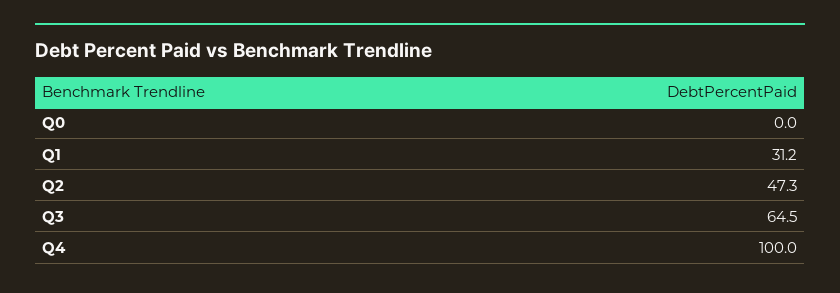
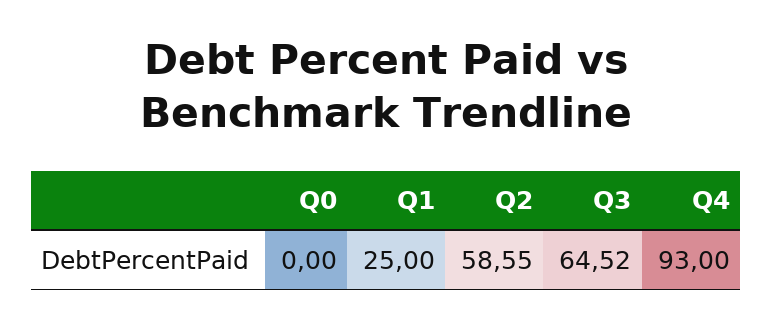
Q1: 31.2 -> 25
Q2: 47.3 -> 58.55
Q4: 100 -> 93

